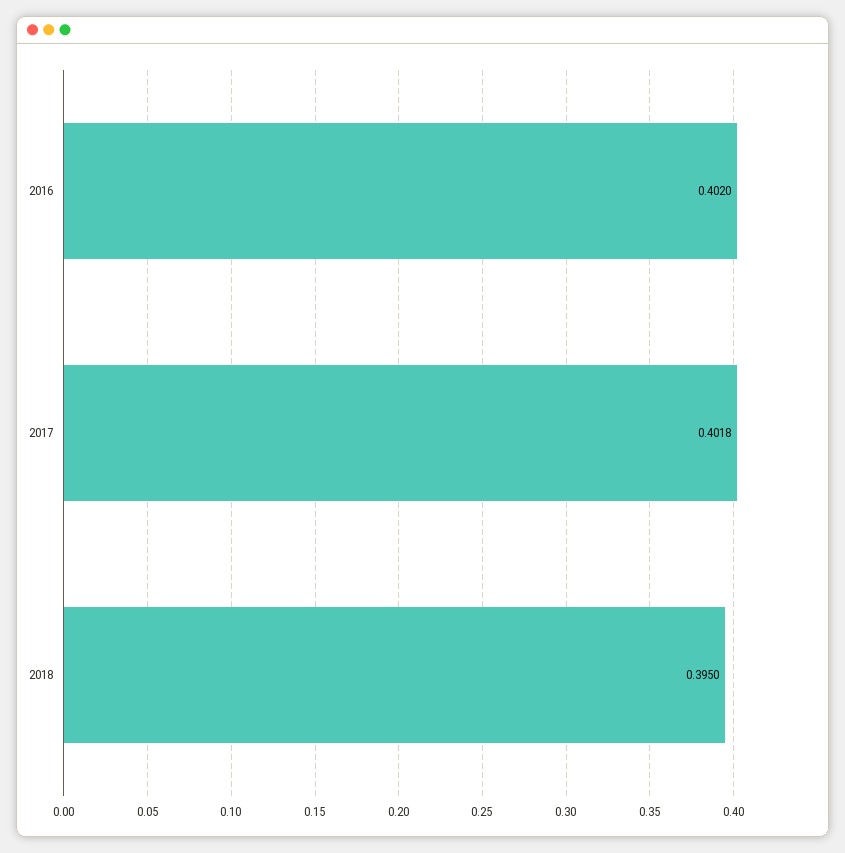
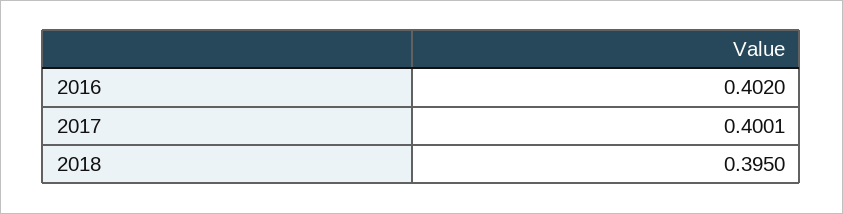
2017: 0.4018 -> 0.4001

